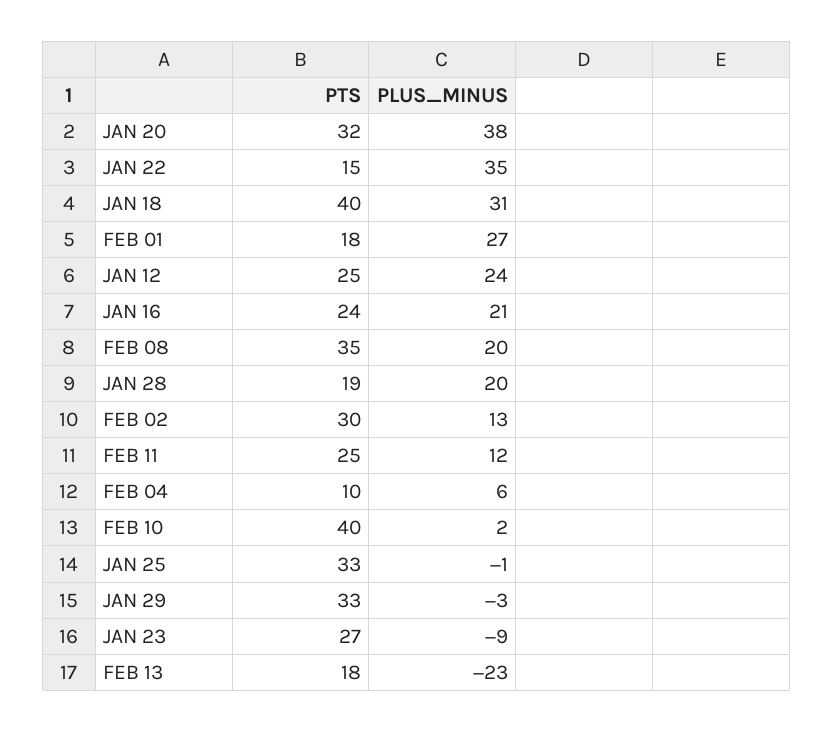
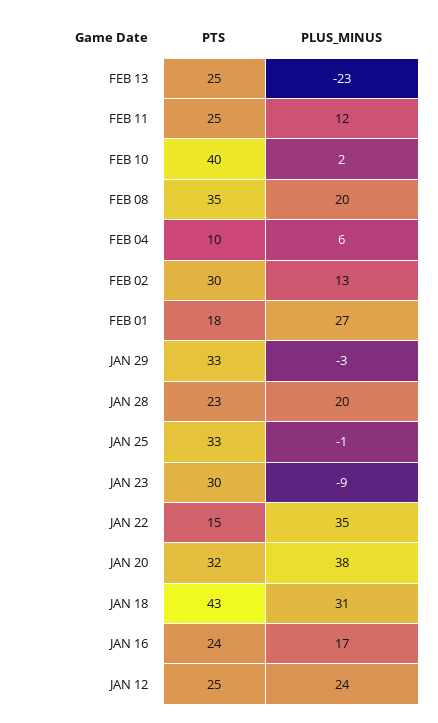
PTS, JAN 18: 40 -> 43
PLUS_MINUS, JAN 16: 21 -> 17
PTS, JAN 28: 19 -> 23
PTS, JAN 23: 27 -> 30
PTS, FEB 13: 18 -> 25

